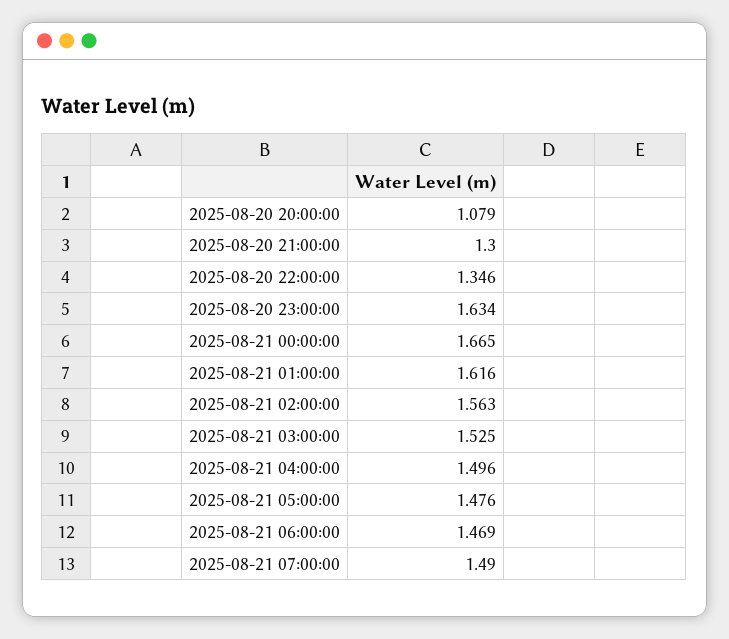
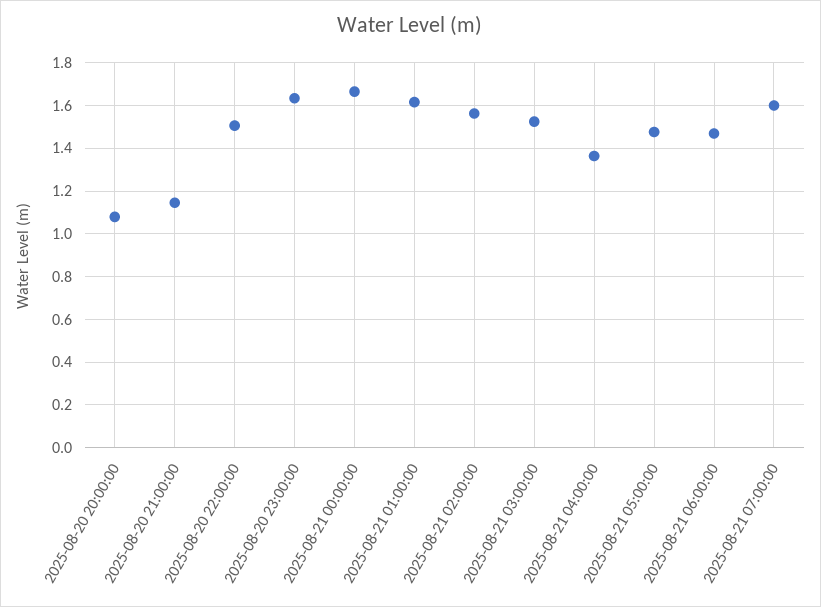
2025-08-20 21:00:00: 1.3 -> 1.15
2025-08-20 22:00:00: 1.346 -> 1.5
2025-08-21 04:00:00: 1.496 -> 1.35
2025-08-21 07:00:00: 1.49 -> 1.6

